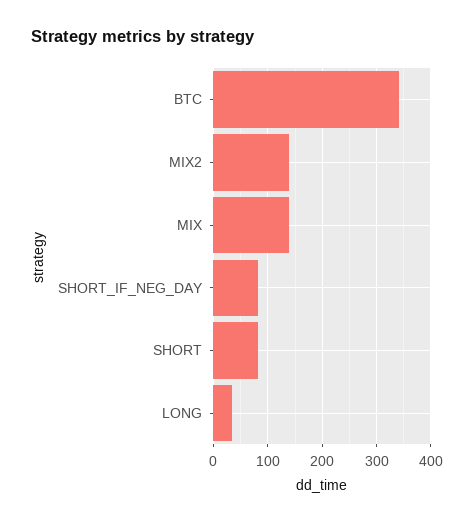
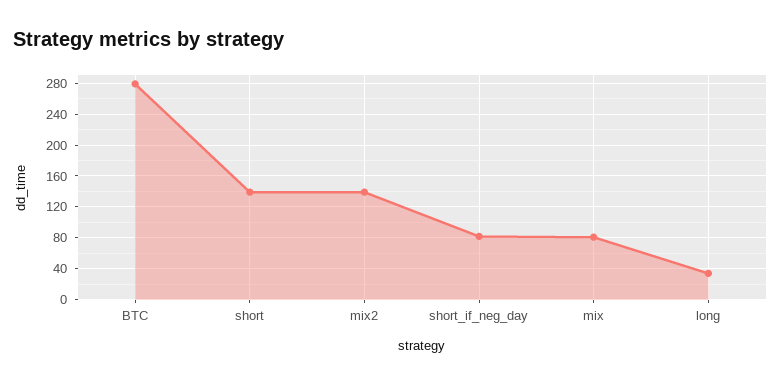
BTC: 340 -> 280
MIX: 140 -> 80
SHORT: 80 -> 140

